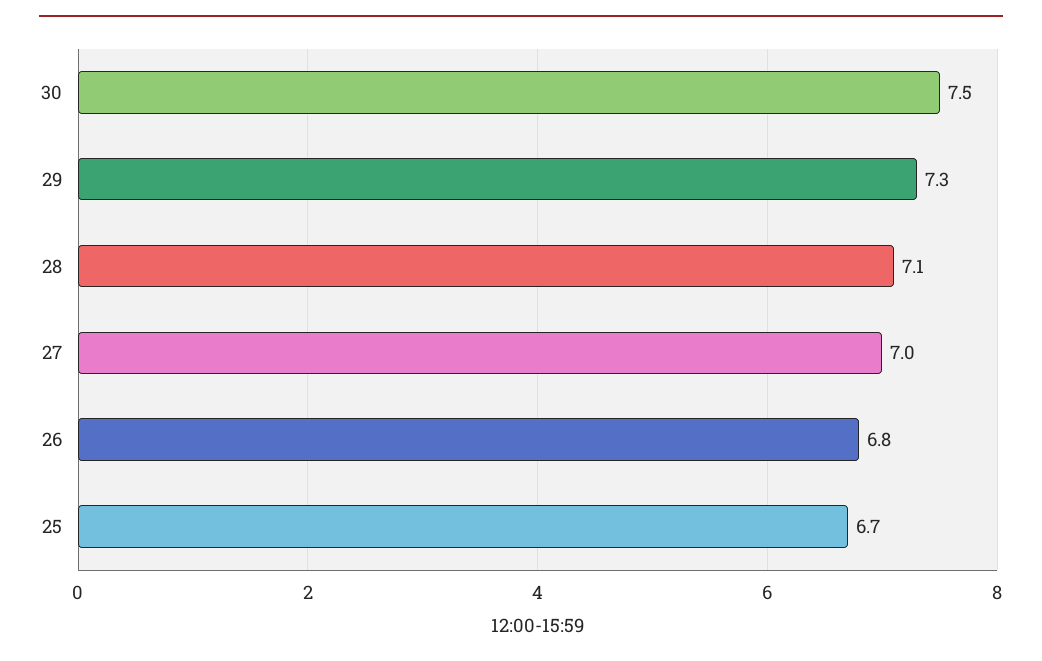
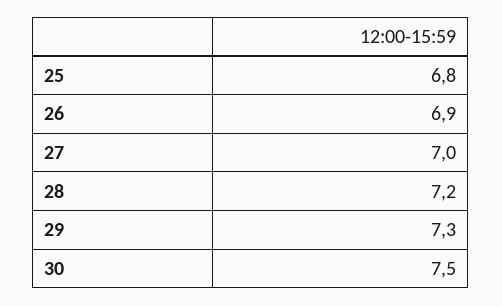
28: 7.1 -> 7.2
26: 6.8 -> 6.9
25: 6.7 -> 6.8

